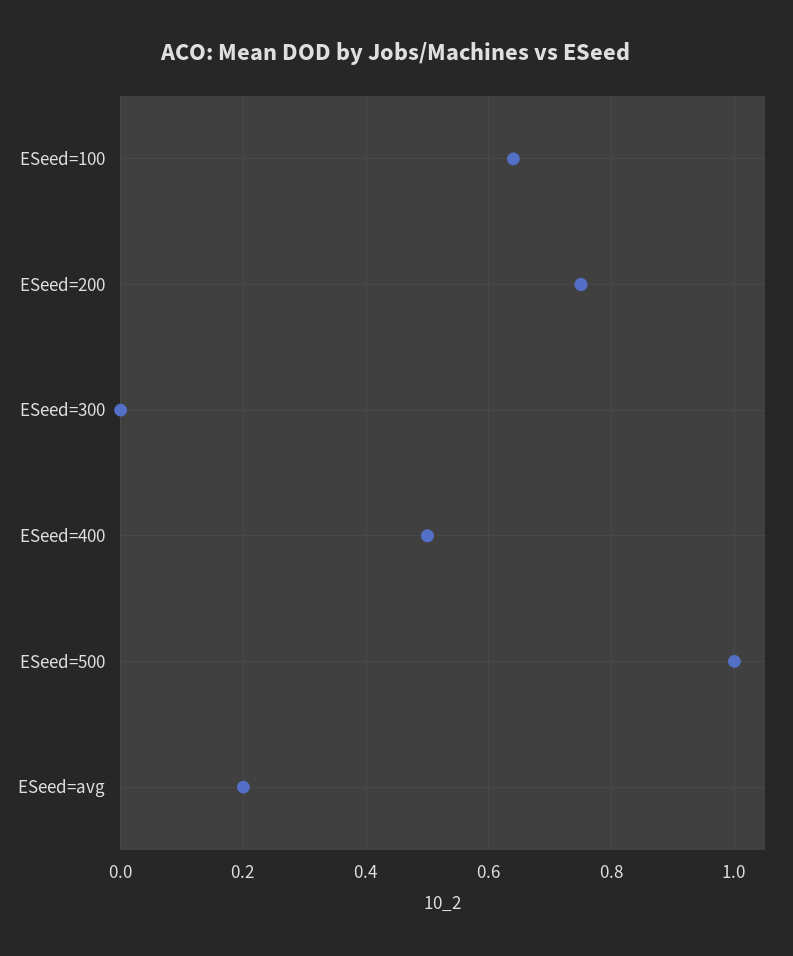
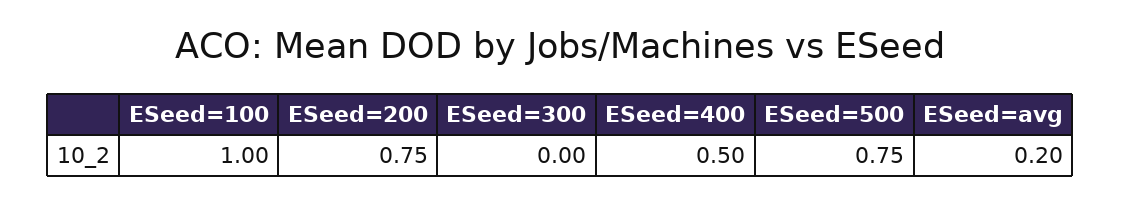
ESeed=100: 0.65 -> 1
ESeed=500: 1 -> 0.75

